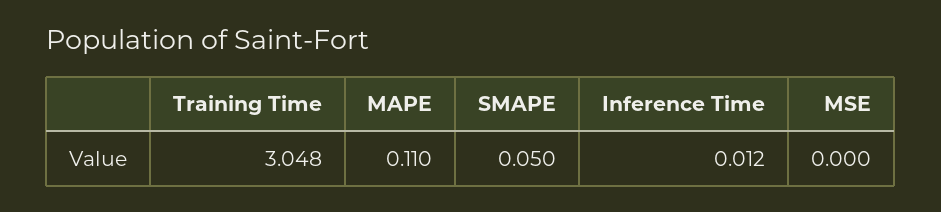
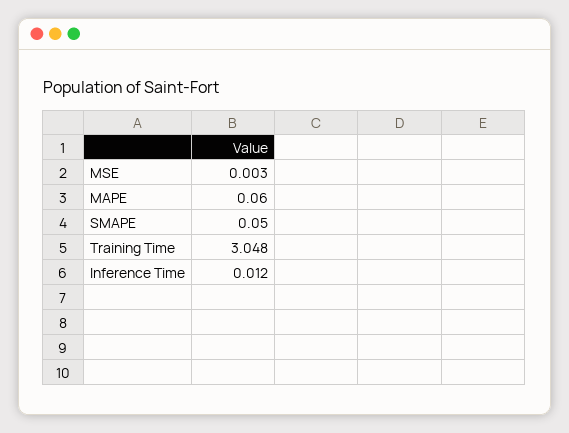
MAPE: 0.11 -> 0.06
MSE: 0 -> 0.003

